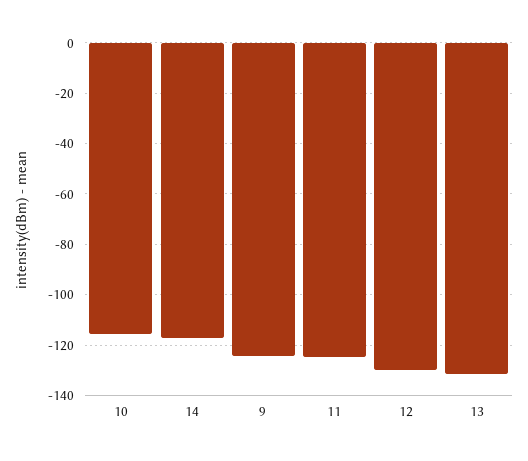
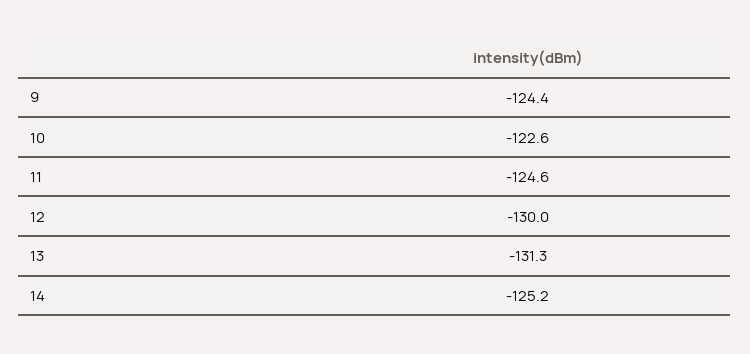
10: -115 -> -122.6
14: -117.5 -> -125.2

